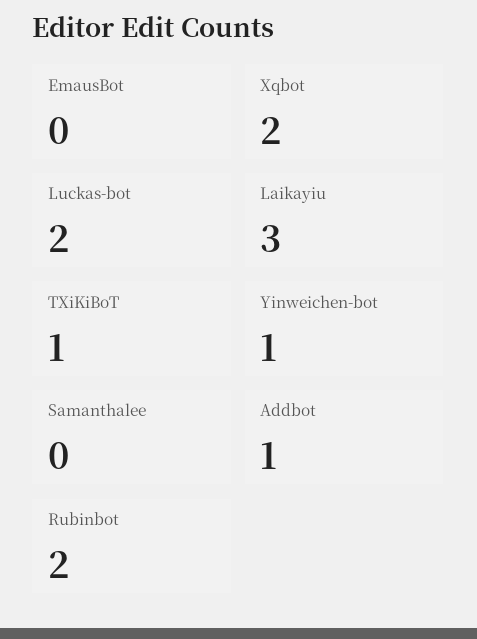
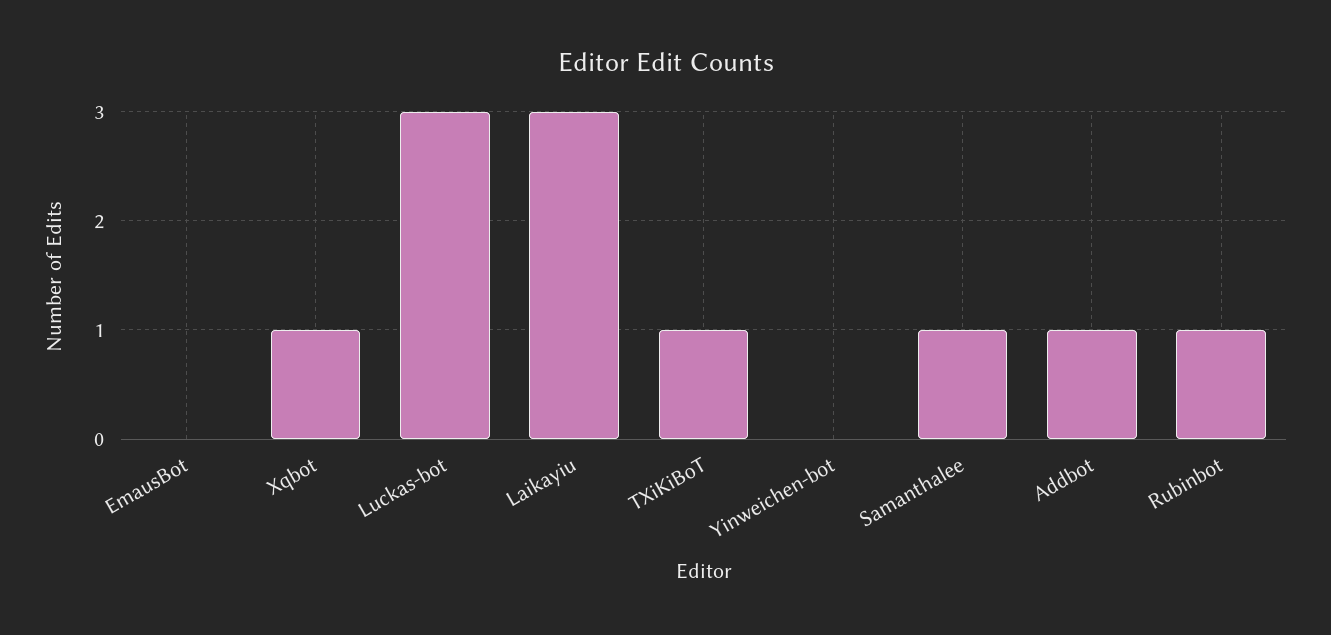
Xqbot: 2 -> 1
Luckas-bot: 2 -> 3
Yinweichen-bot: 1 -> 0
Samanthalee: 0 -> 1
Rubinbot: 2 -> 1

